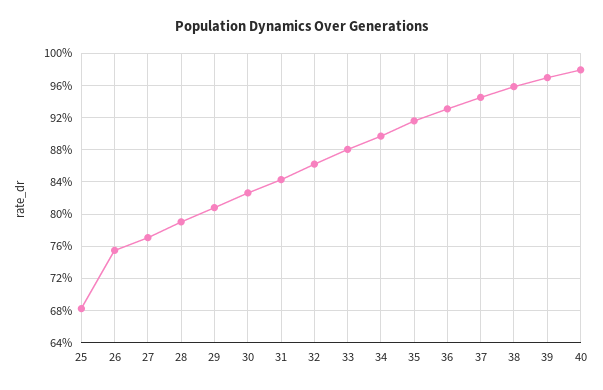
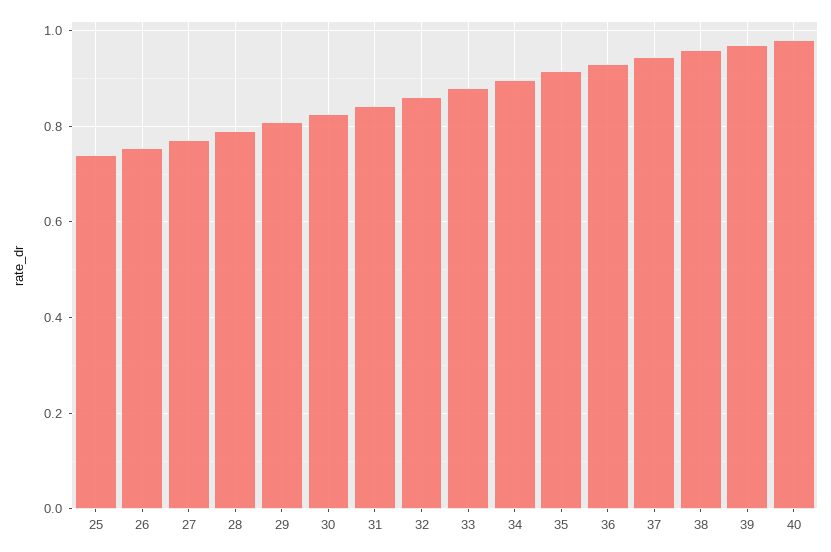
25: 0.68 -> 0.74

